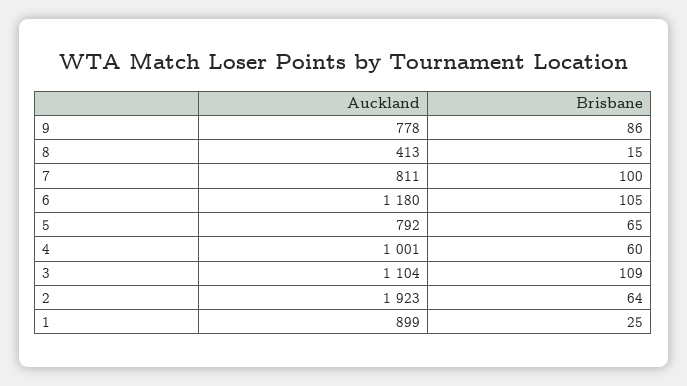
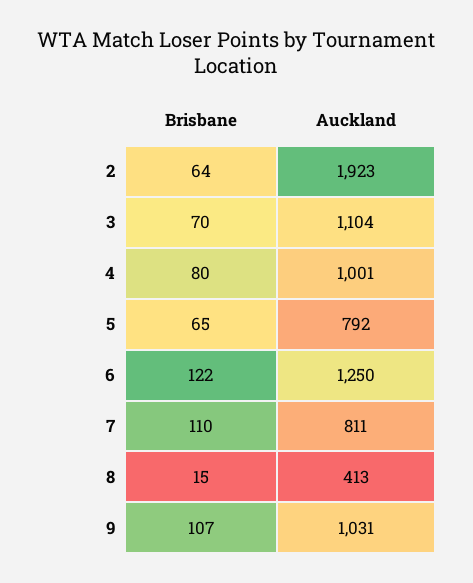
Auckland, 9: 778 -> 1031
Brisbane, 9: 86 -> 107
Brisbane, 7: 100 -> 110
Auckland, 6: 1180 -> 1250
Brisbane, 6: 105 -> 122
Brisbane, 4: 60 -> 80
Brisbane, 3: 109 -> 70
Auckland, 1: 899 -> none
Brisbane, 1: 25 -> none

